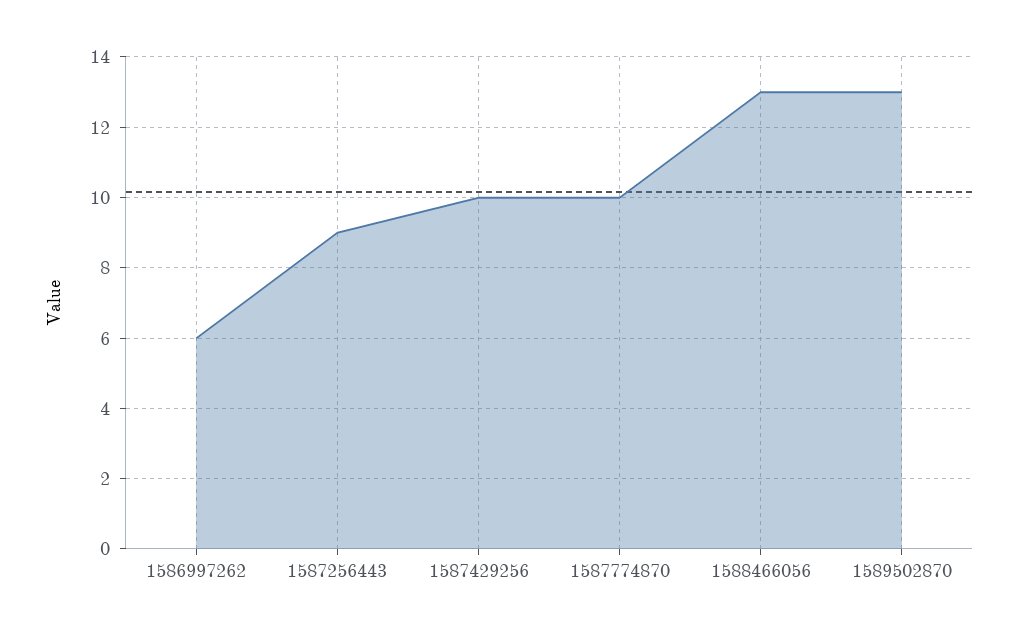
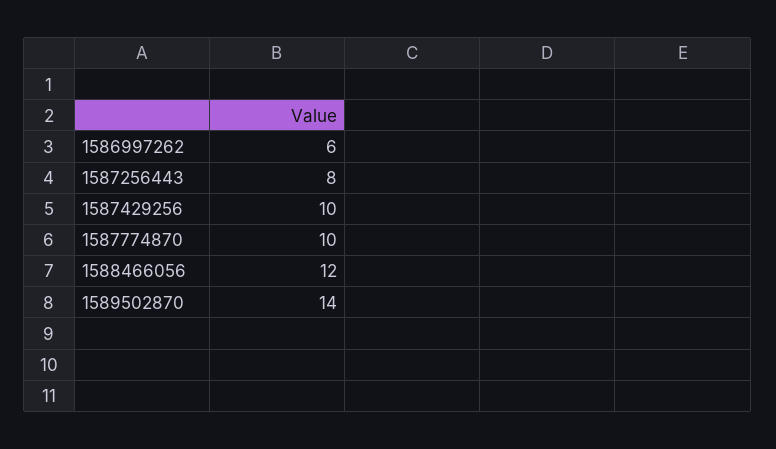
1587256443: 9 -> 8
1588466056: 13 -> 12
1589502870: 13 -> 14

